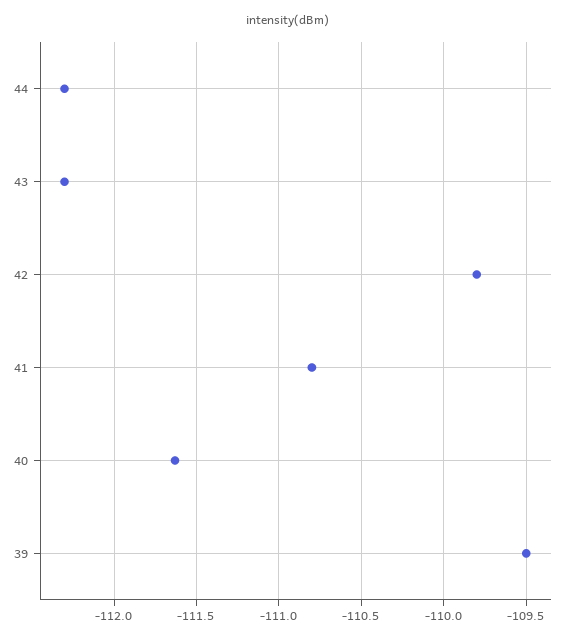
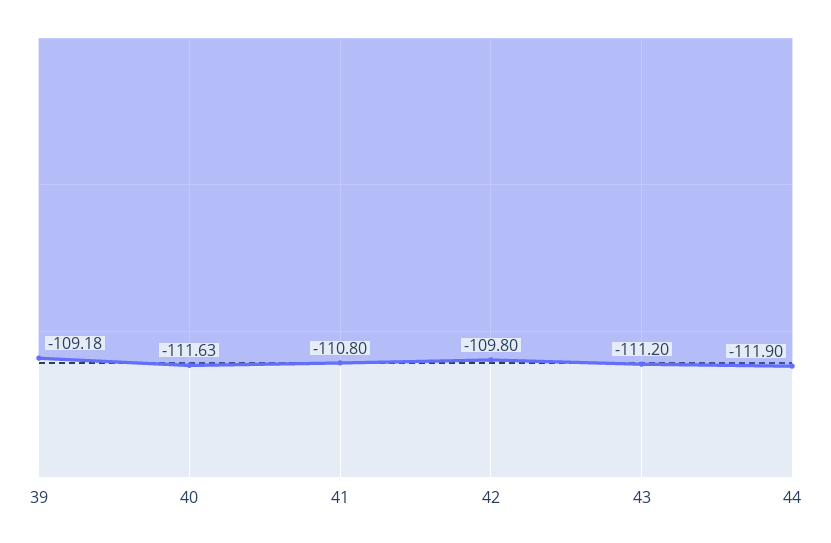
44: -112.3 -> -111.9
43: -112.3 -> -111.2
39: -109.5 -> -109.18

